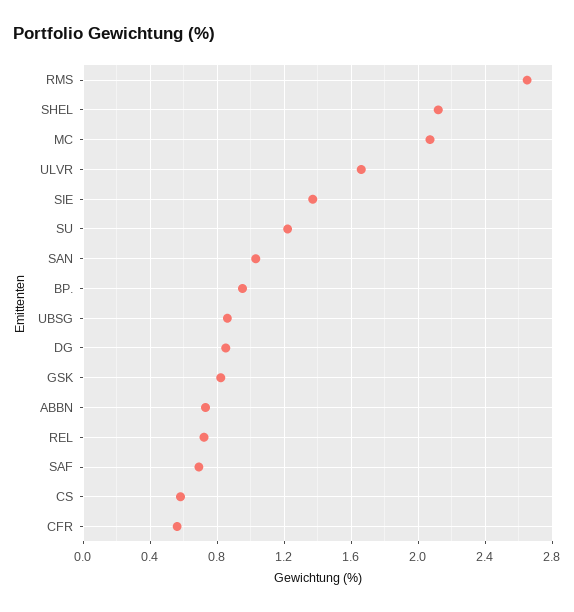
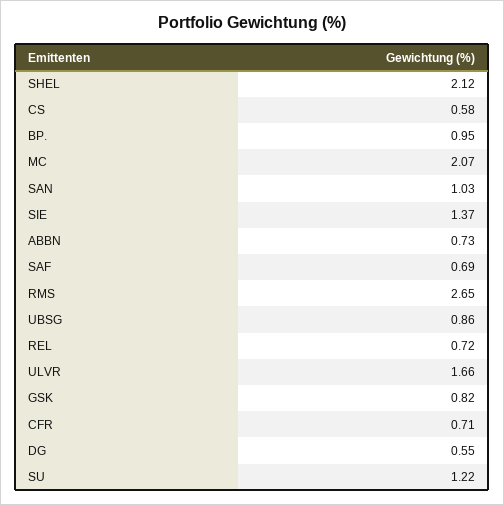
DG: 0.85 -> 0.55
CFR: 0.55 -> 0.71

